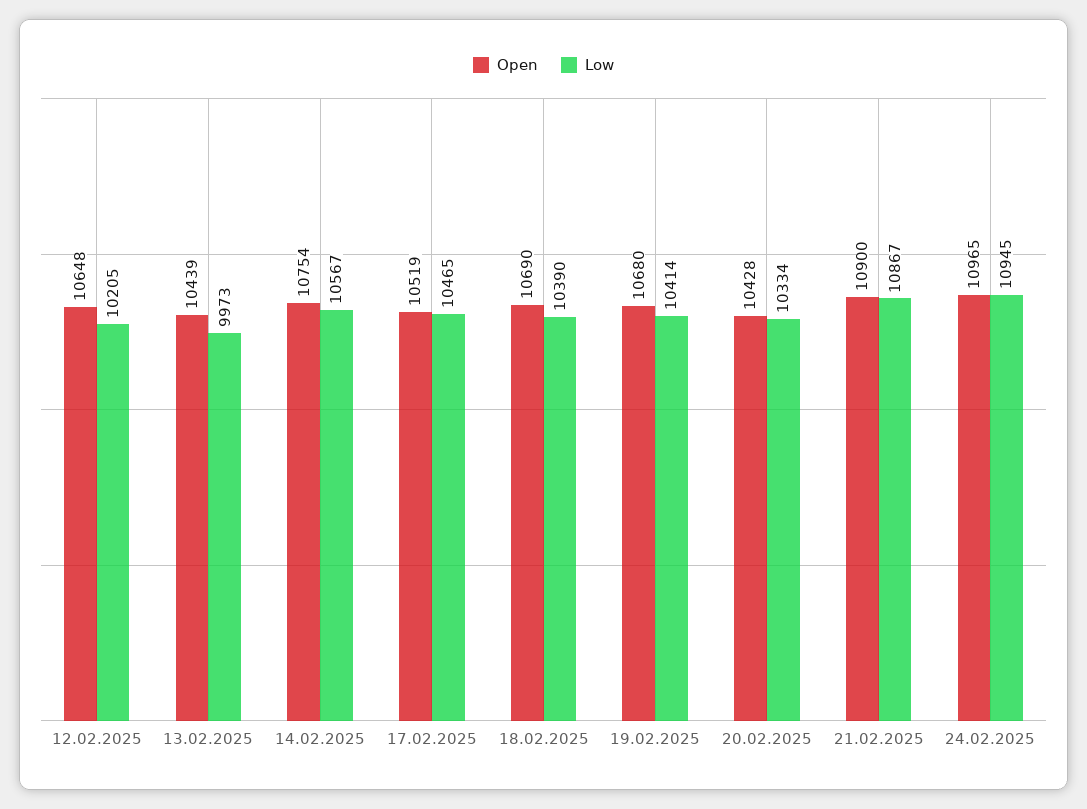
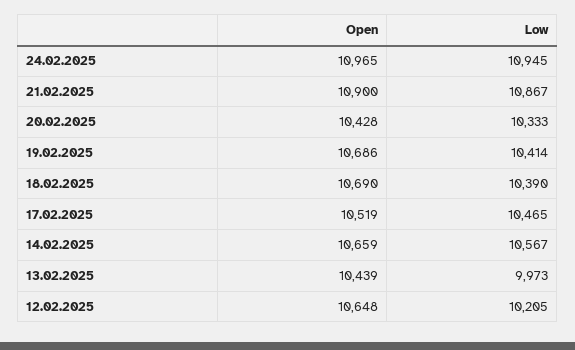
Open, 14.02.2025: 10754 -> 10659
Open, 19.02.2025: 10680 -> 10686
Low, 20.02.2025: 10334 -> 10333

